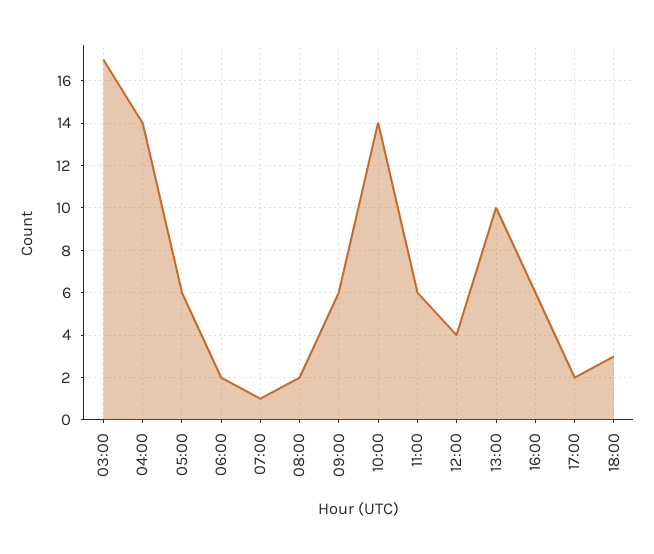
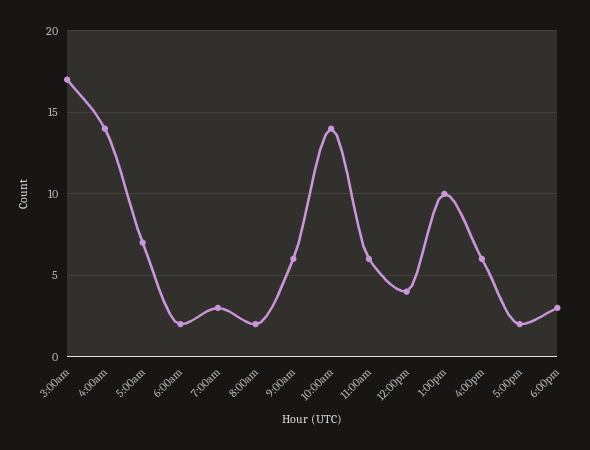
05:00: 6 -> 7
07:00: 1 -> 3

